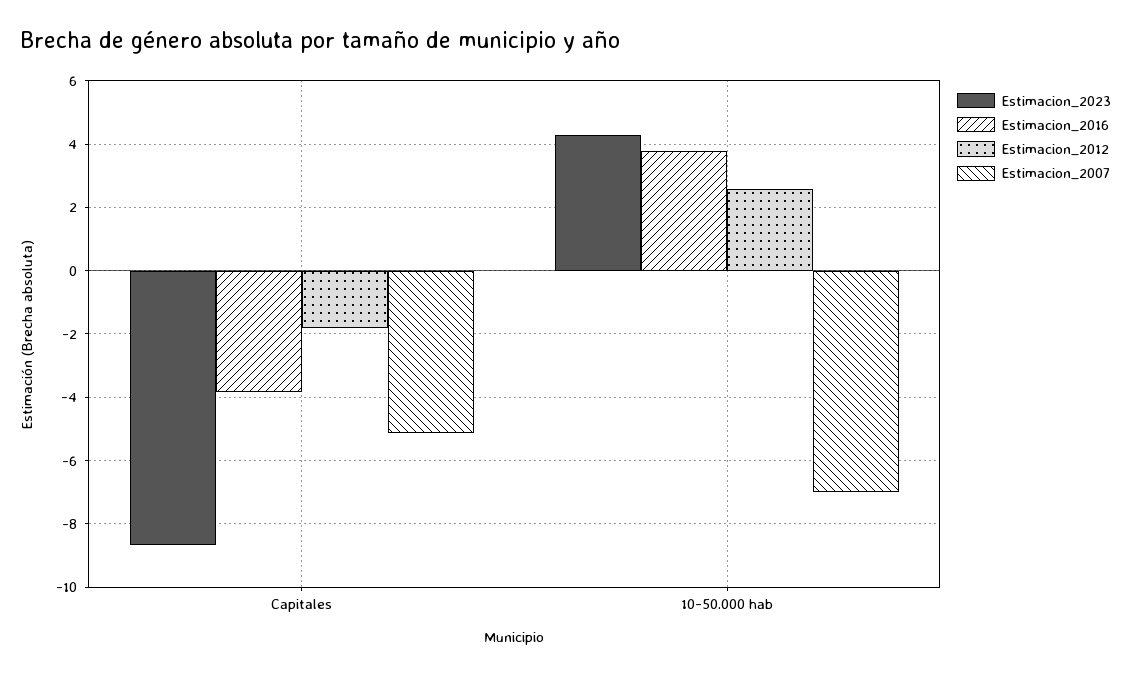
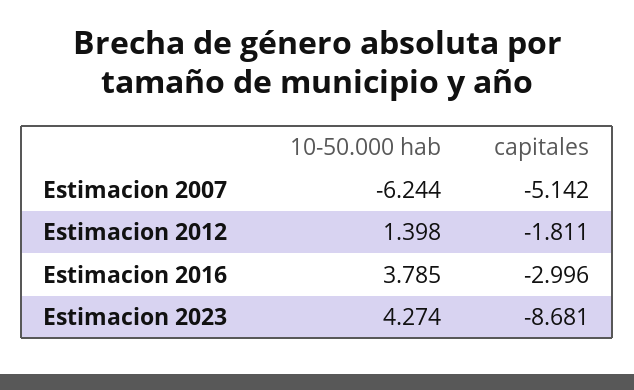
Estimacion_2016, Capitales: -3.8 -> -2.996
Estimacion_2012, 10-50.000 hab: 2.6 -> 1.398
Estimacion_2007, 10-50.000 hab: -7 -> -6.244

